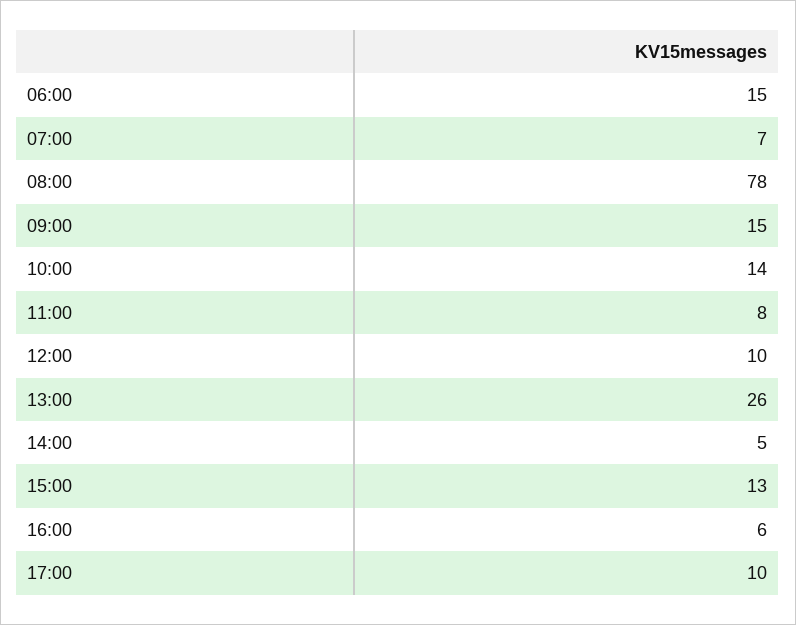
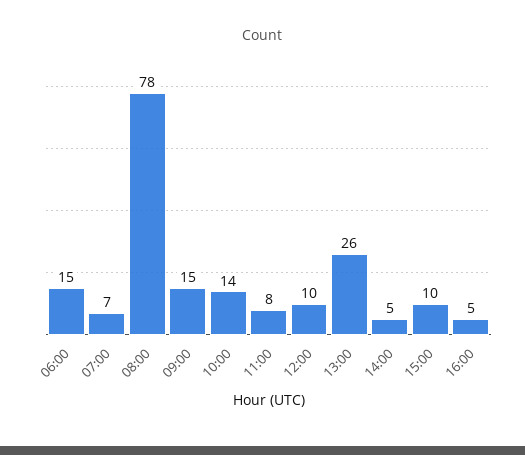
15:00: 13 -> 10
16:00: 6 -> 5
17:00: 10 -> none

